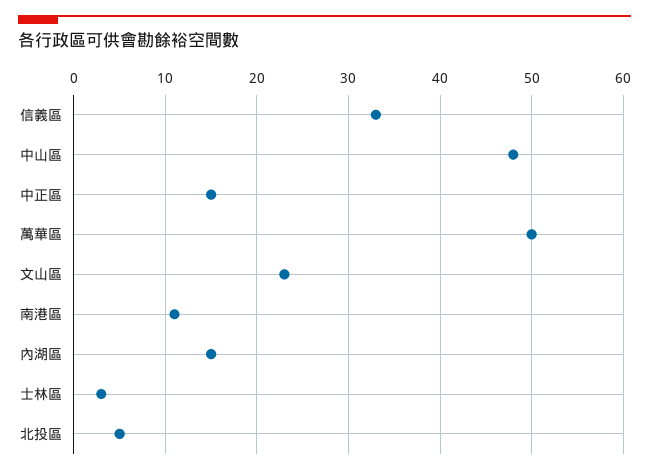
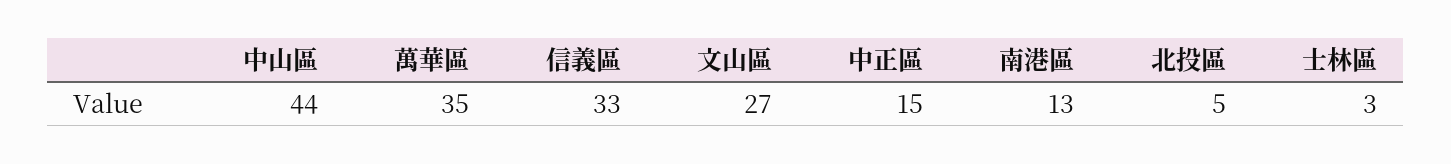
中山區: 48 -> 44
萬華區: 50 -> 35
文山區: 23 -> 27
南港區: 11 -> 13
內湖區: 15 -> none

